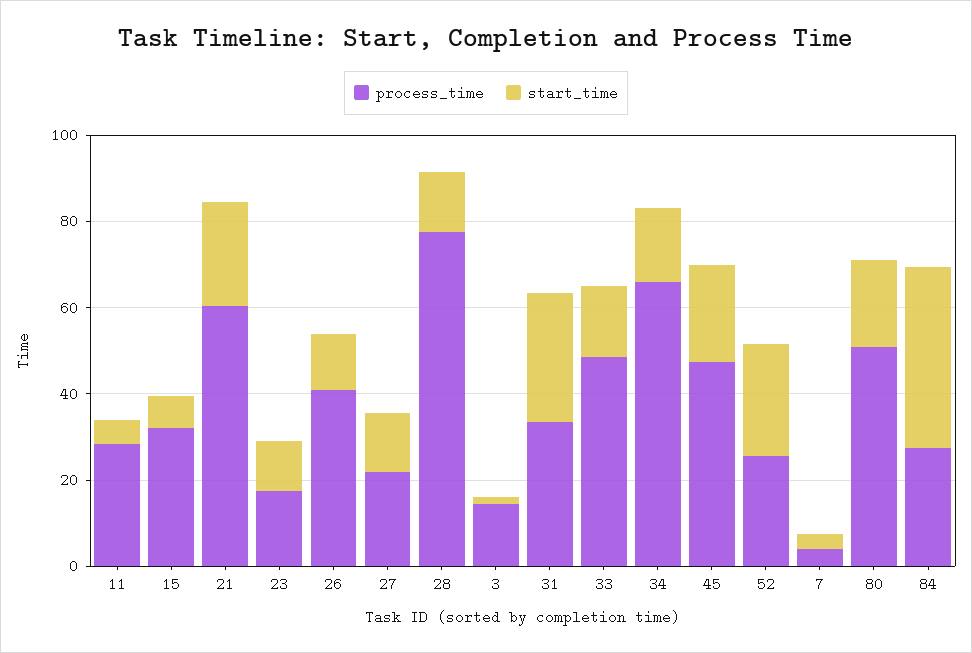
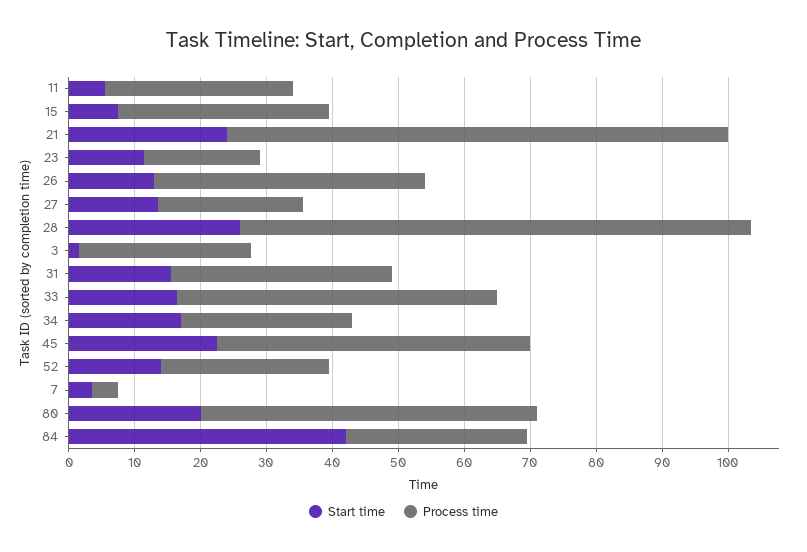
process_time, 21: 60 -> 76
start_time, 28: 15 -> 26
process_time, 3: 15 -> 26
start_time, 31: 30 -> 16
process_time, 34: 65 -> 26
start_time, 52: 25 -> 14

